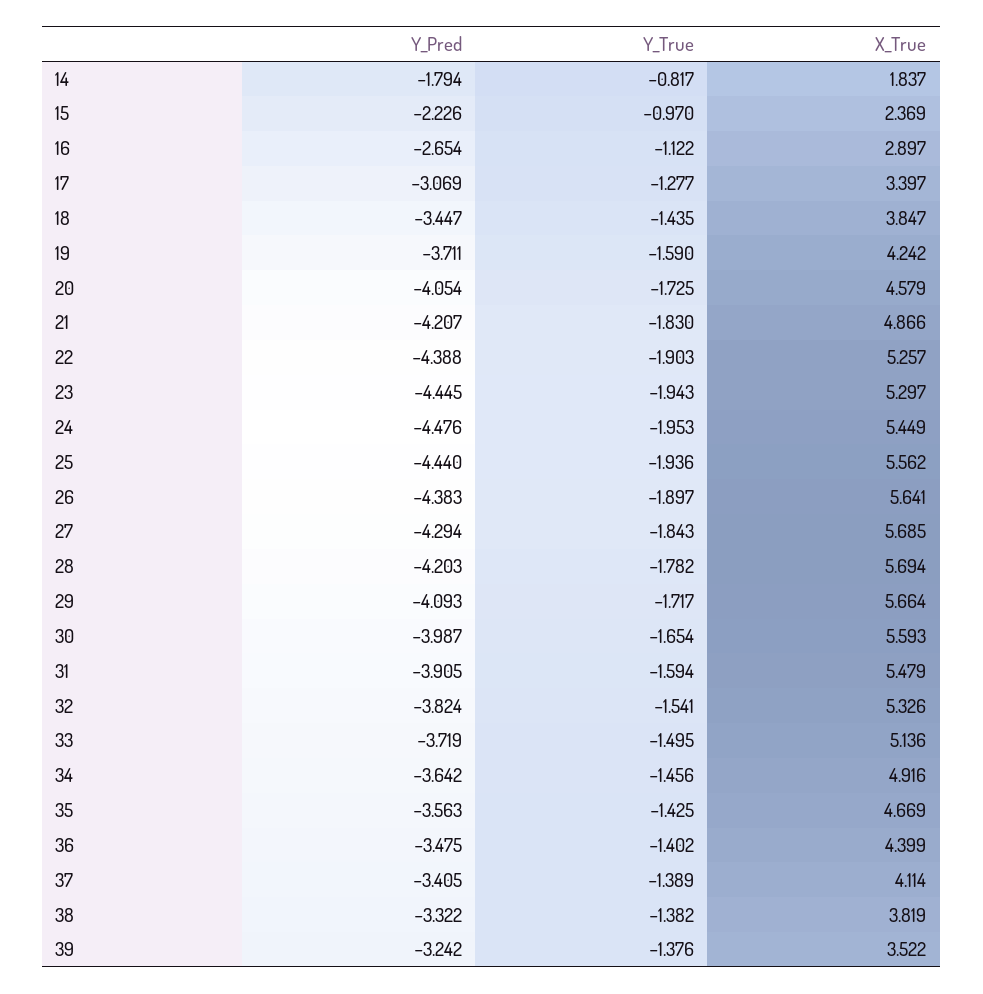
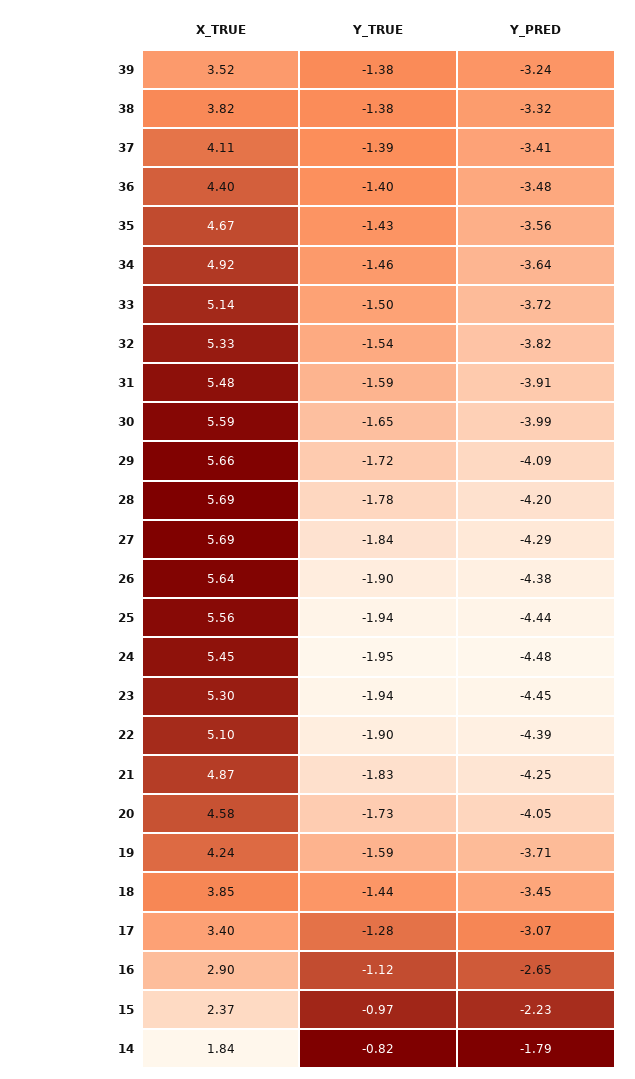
Y_Pred, 21: -4.207 -> -4.25
X_True, 22: 5.257 -> 5.1

